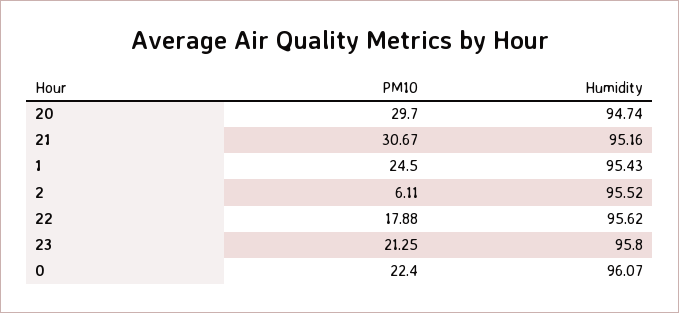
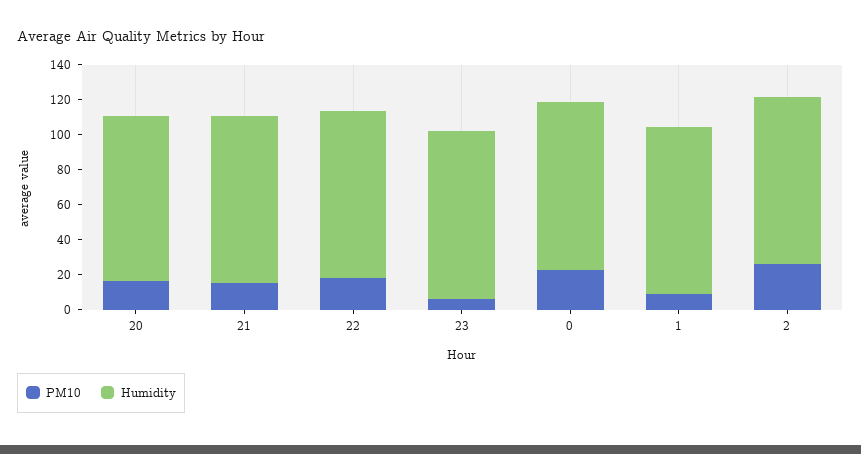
PM10, 20: 29.7 -> 15
PM10, 21: 30.67 -> 15
PM10, 1: 24.5 -> 10
PM10, 2: 6.11 -> 25
PM10, 23: 21.25 -> 5

